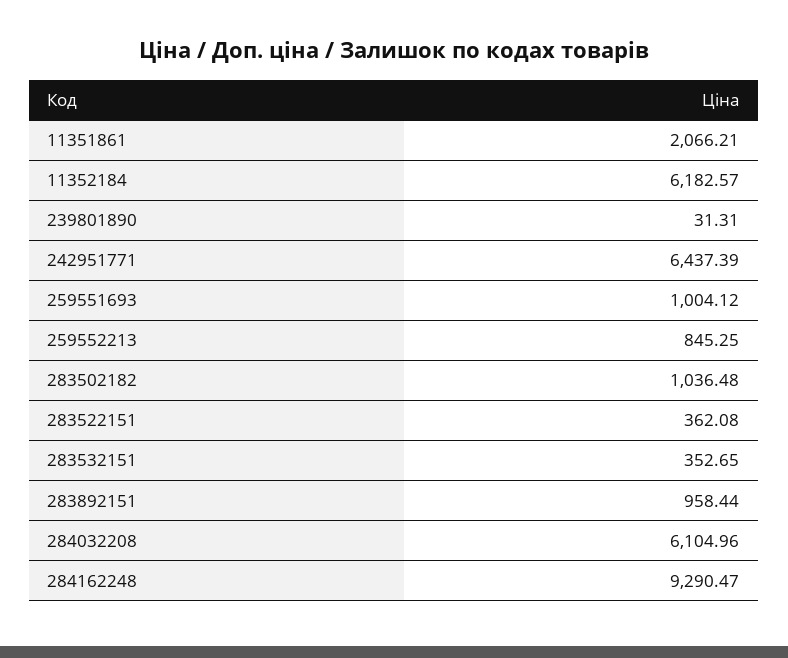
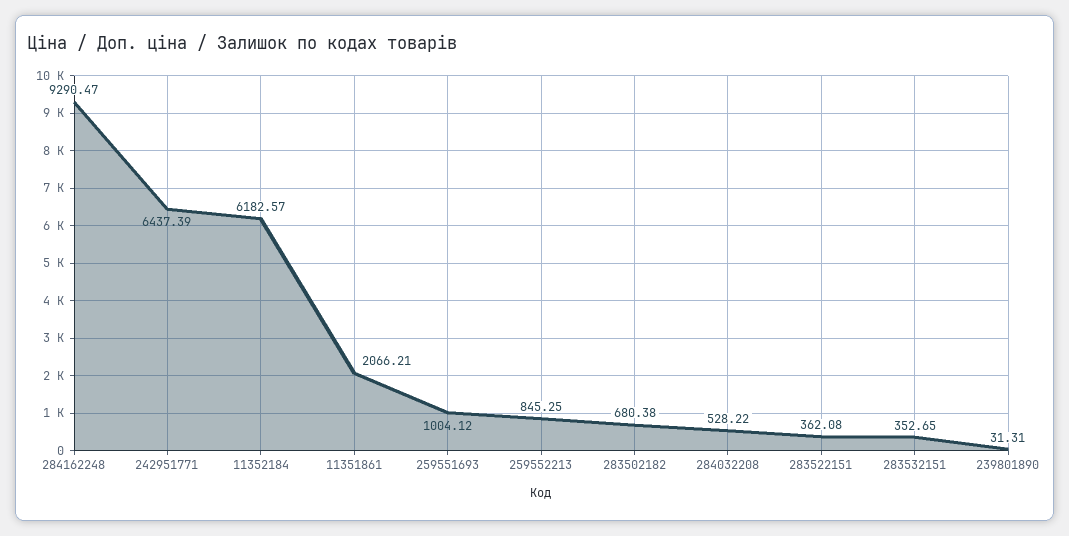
283502182: 1036.48 -> 680.38
283892151: 958.44 -> none
284032208: 6104.96 -> 528.22

